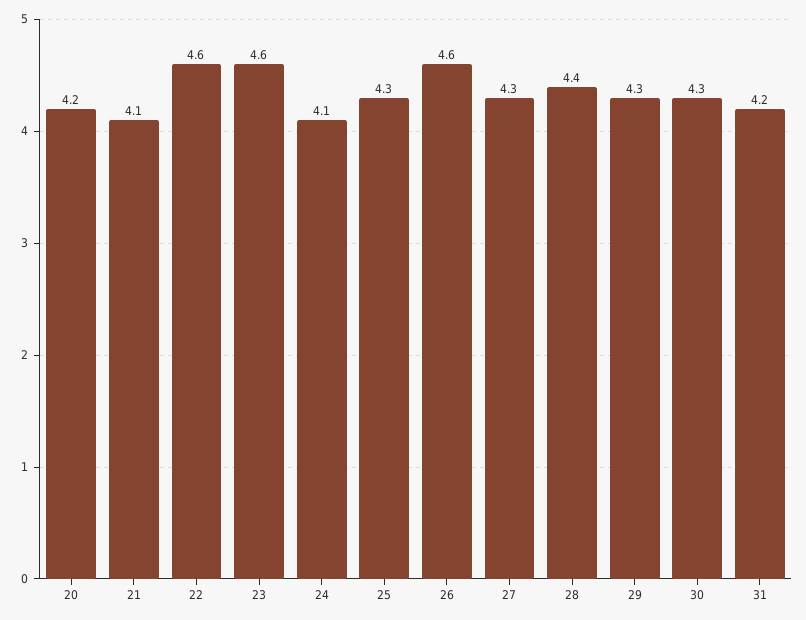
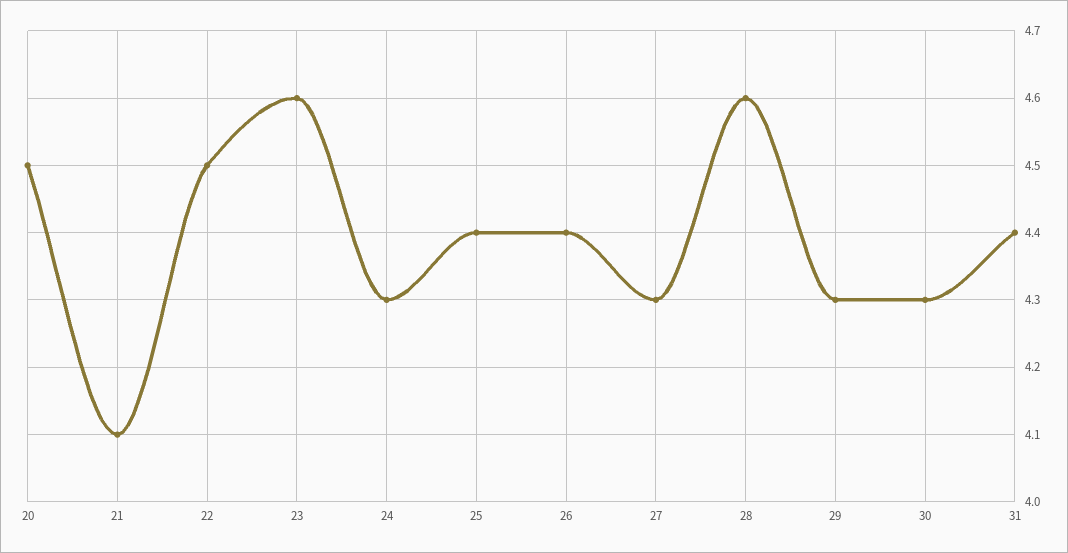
20: 4.2 -> 4.5
22: 4.6 -> 4.5
24: 4.1 -> 4.3
25: 4.3 -> 4.4
26: 4.6 -> 4.4
28: 4.4 -> 4.6
31: 4.2 -> 4.4

